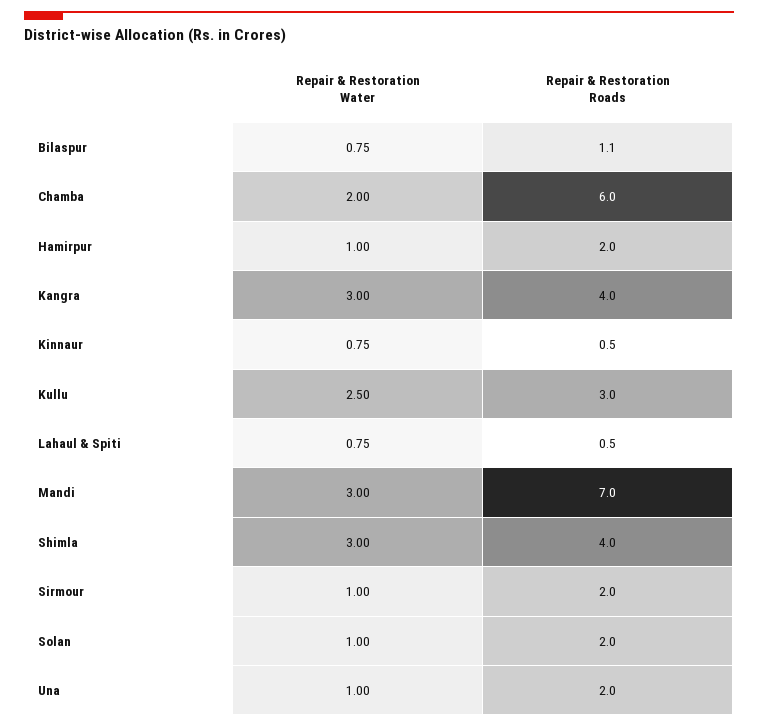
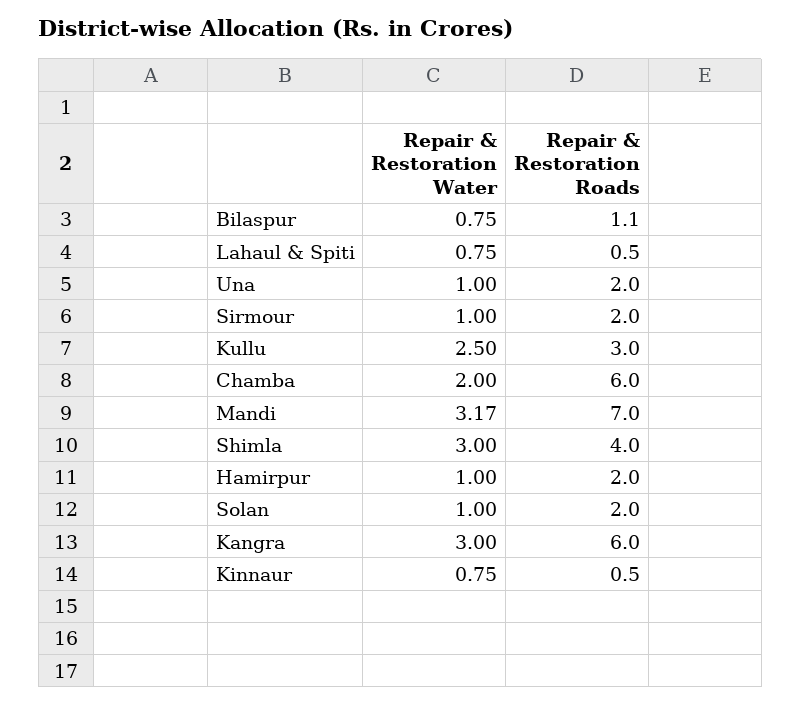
Repair & Restoration Roads, Kangra: 4 -> 6
Repair & Restoration Water, Mandi: 3 -> 3.17

